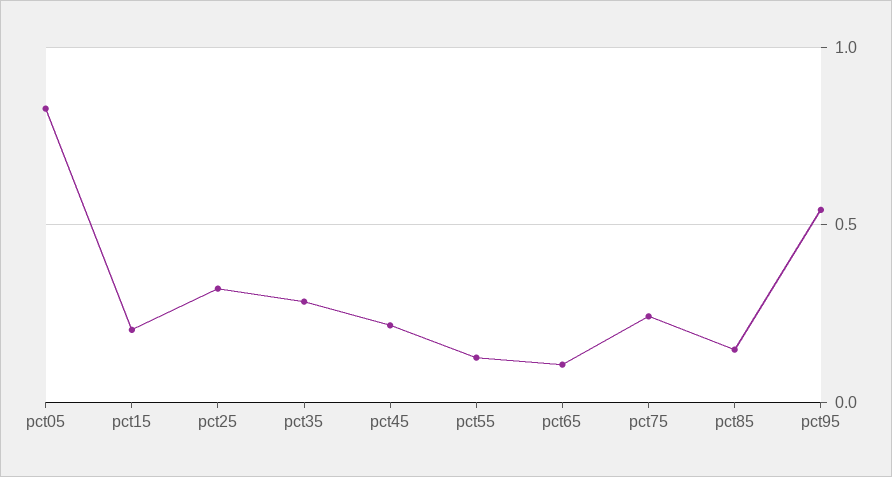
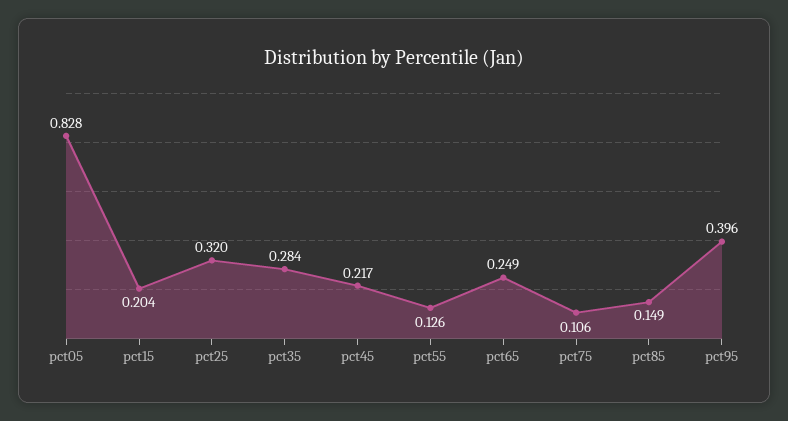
pct65: 0.1 -> 0.249
pct75: 0.25 -> 0.106
pct95: 0.55 -> 0.396

